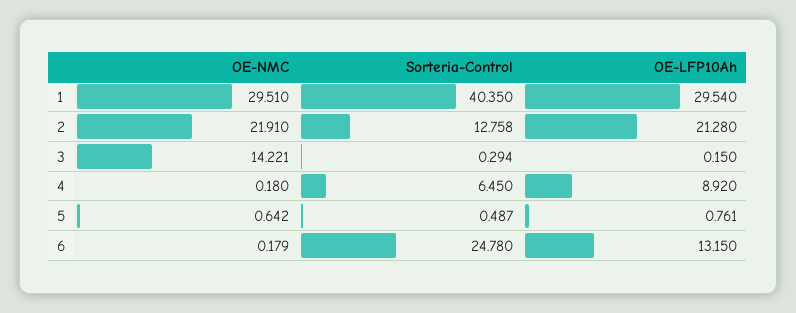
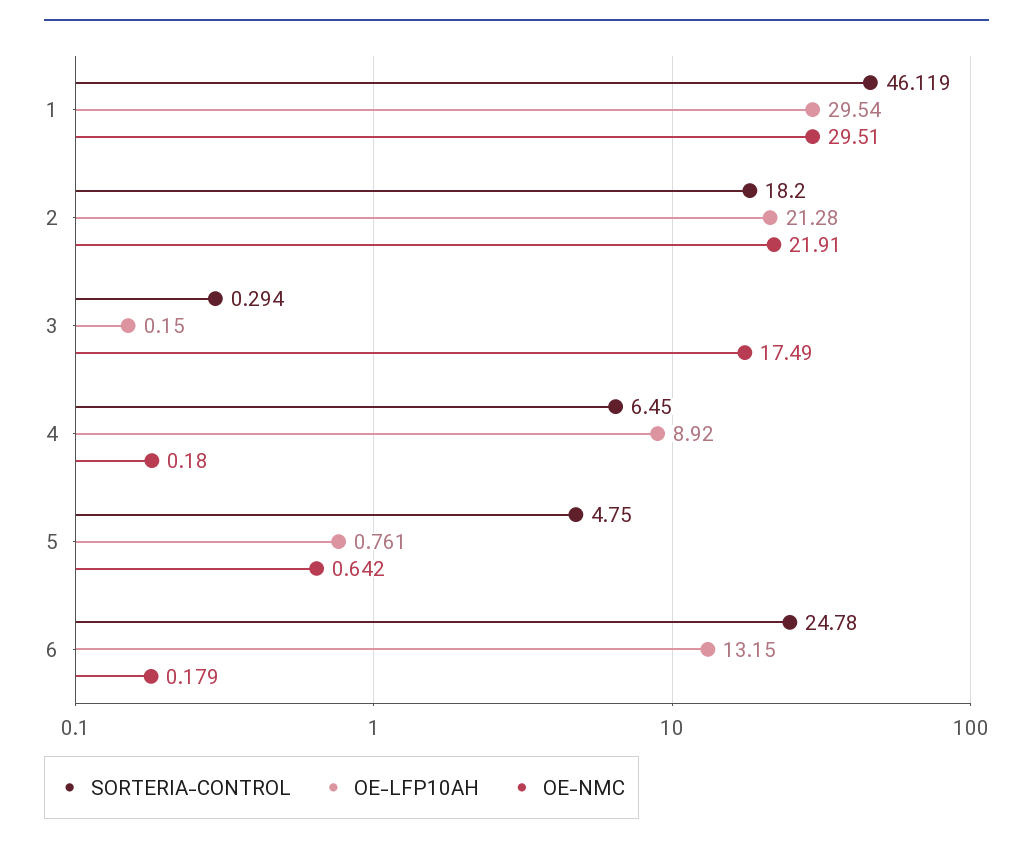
Sorteria-Control, 1: 40.35 -> 46.119
Sorteria-Control, 2: 12.758 -> 18.2
OE-NMC, 3: 14.221 -> 17.49
Sorteria-Control, 5: 0.487 -> 4.75

